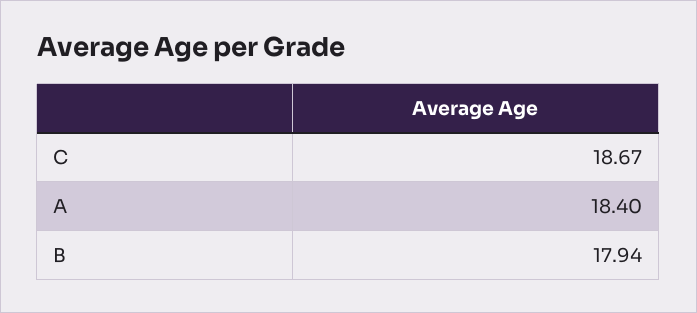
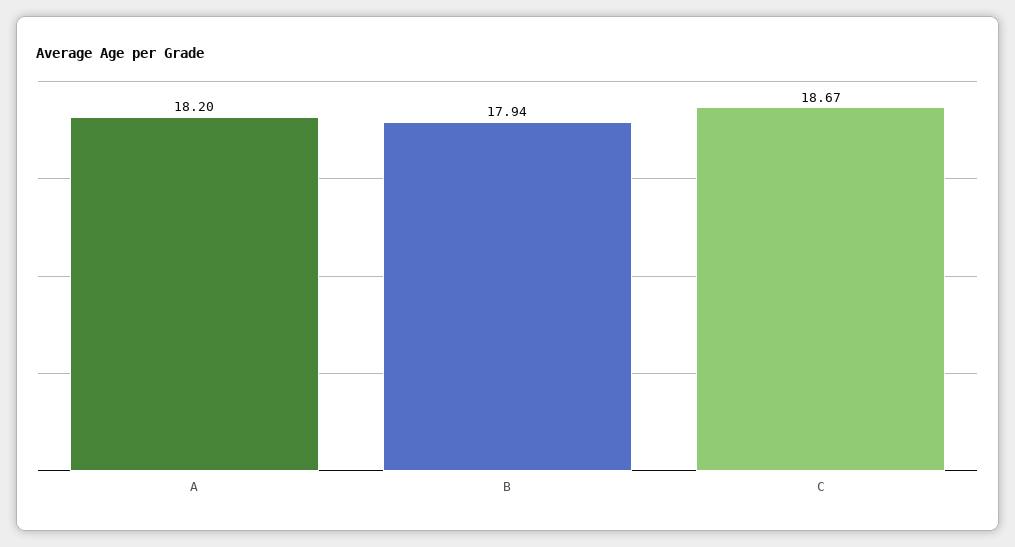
A: 18.4 -> 18.2

